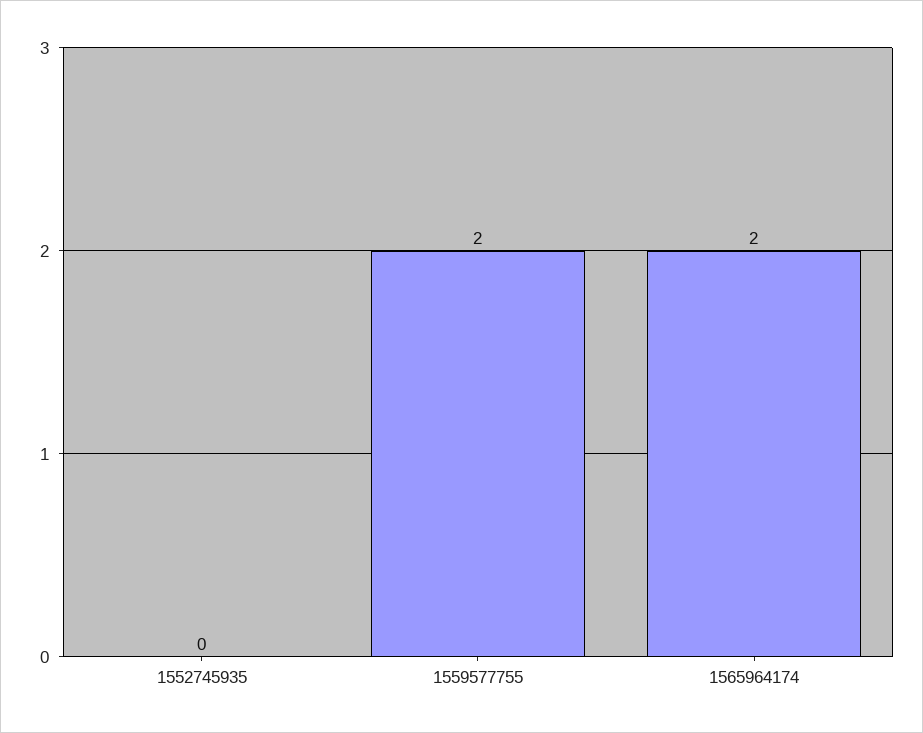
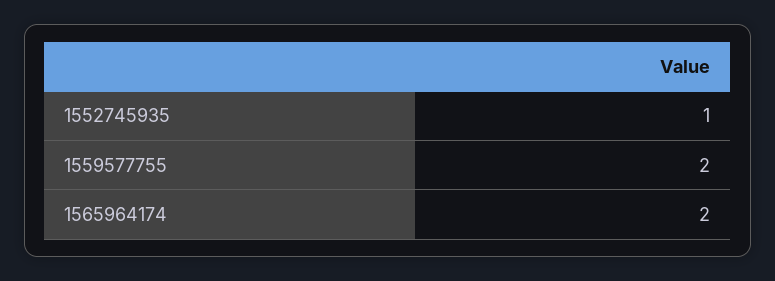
1552745935: 0 -> 1

